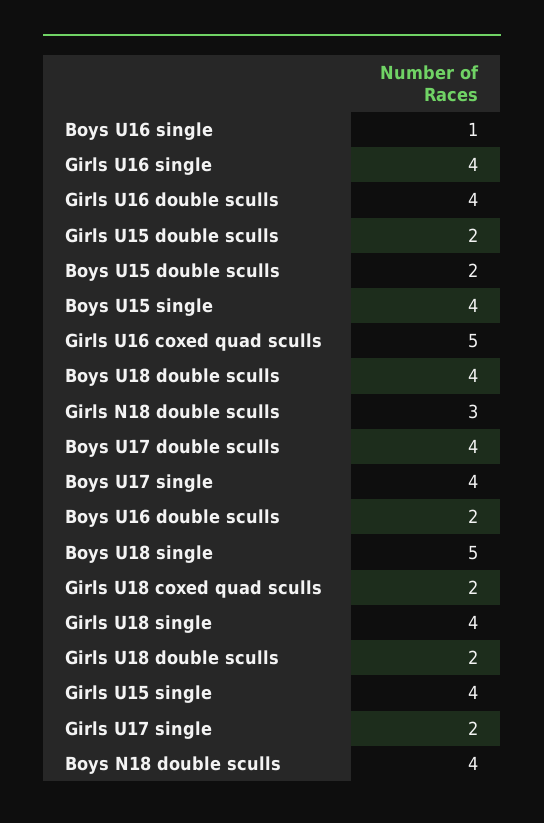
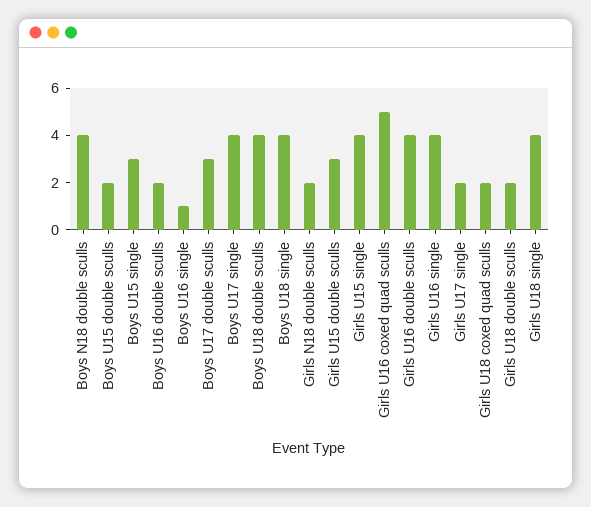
Girls U15 double sculls: 2 -> 3
Boys U15 single: 4 -> 3
Girls N18 double sculls: 3 -> 2
Boys U17 double sculls: 4 -> 3
Boys U18 single: 5 -> 4

